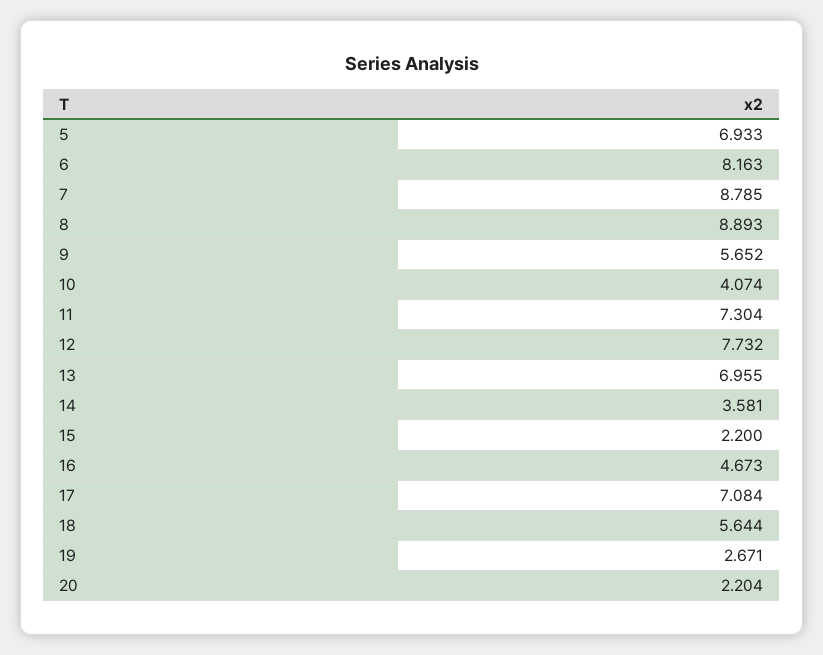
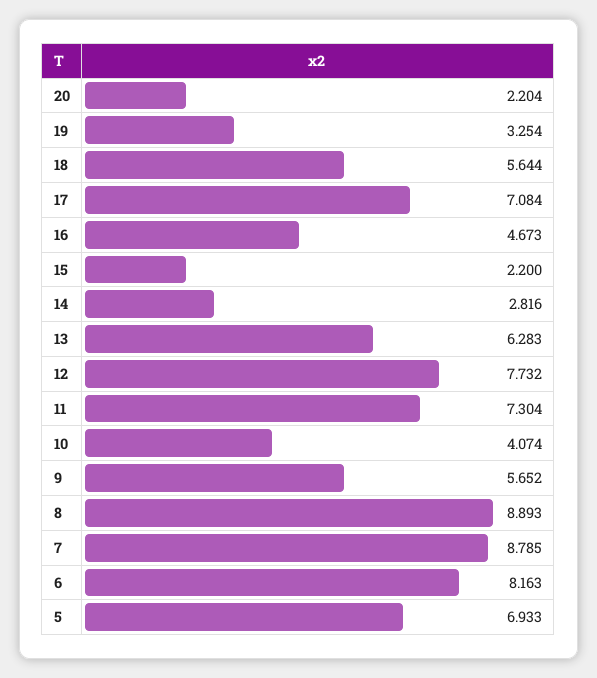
13: 6.955 -> 6.283
14: 3.581 -> 2.816
19: 2.671 -> 3.254

